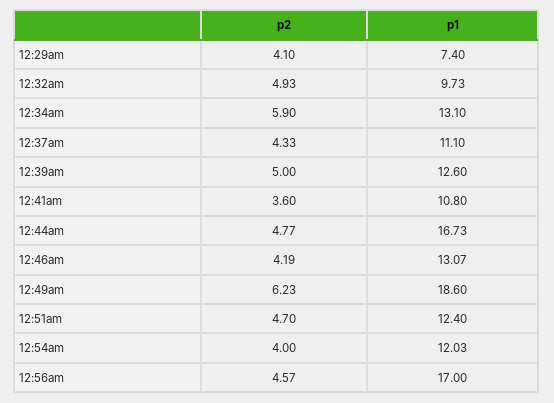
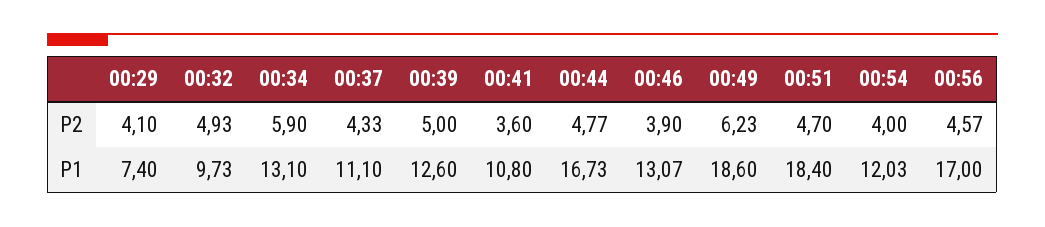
p2, 12:46am: 4.19 -> 3.9
p1, 12:51am: 12.4 -> 18.4

